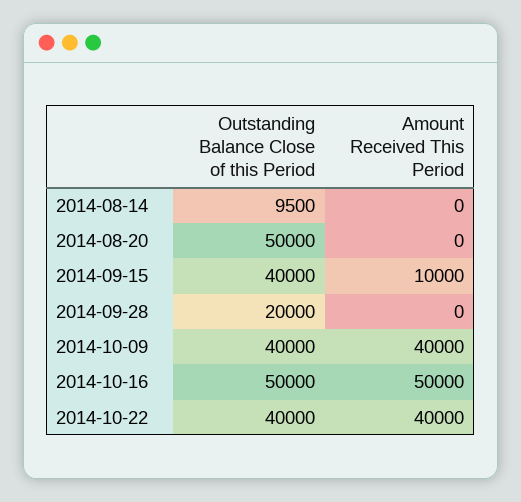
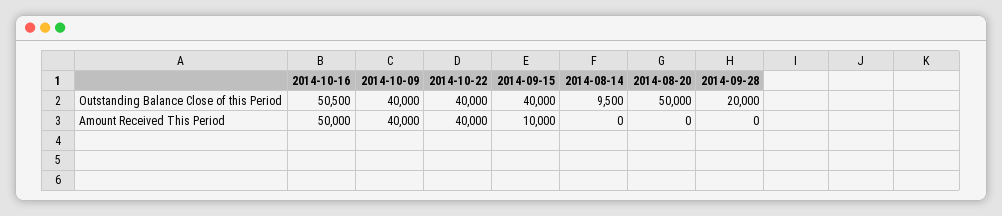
Outstanding Balance Close of this Period, 2014-10-16: 50000 -> 50500

